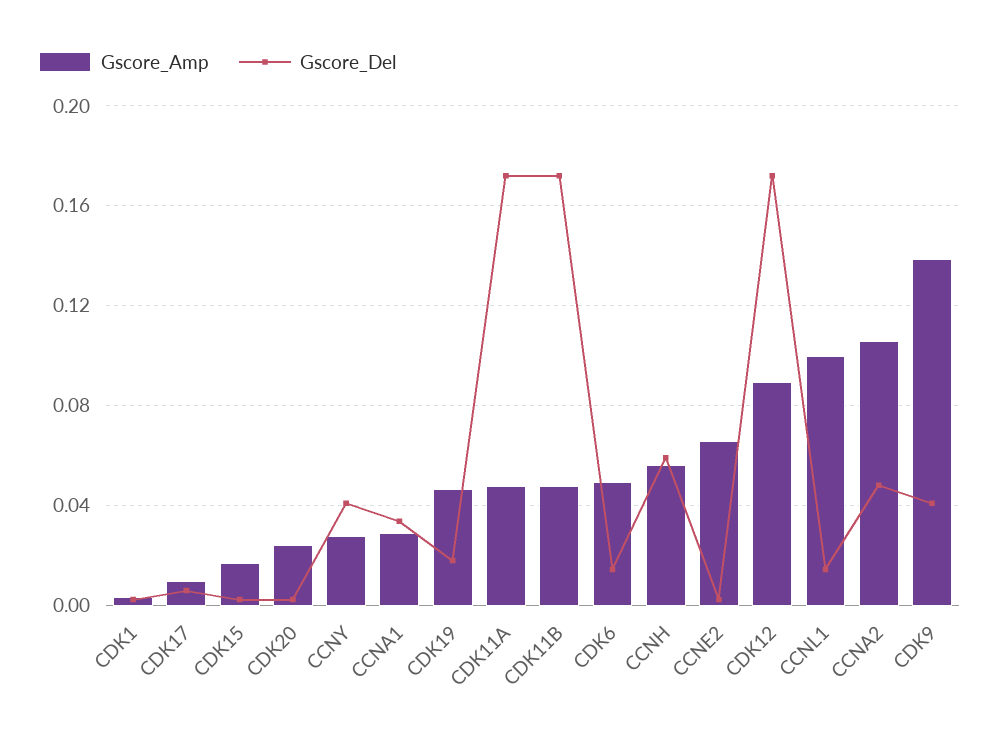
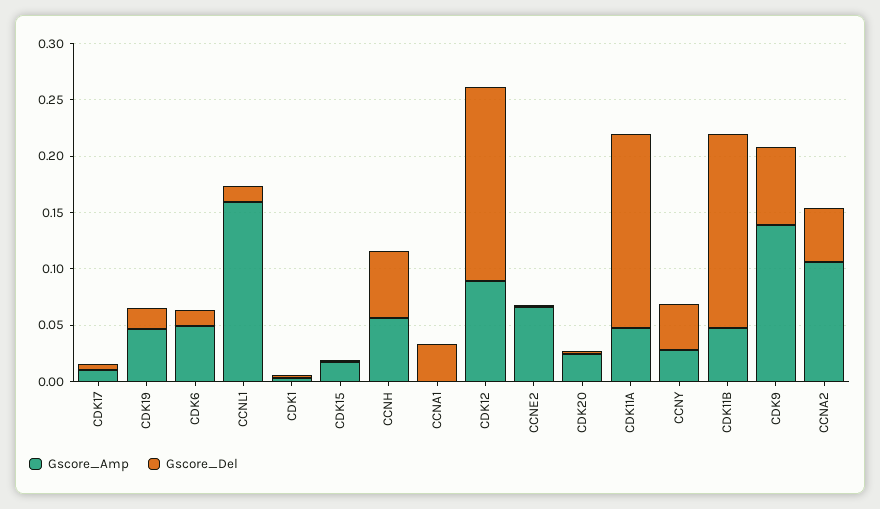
Gscore_Amp, CCNA1: 0.03 -> 0
Gscore_Amp, CCNL1: 0.1 -> 0.16
Gscore_Del, CDK9: 0.04 -> 0.07

